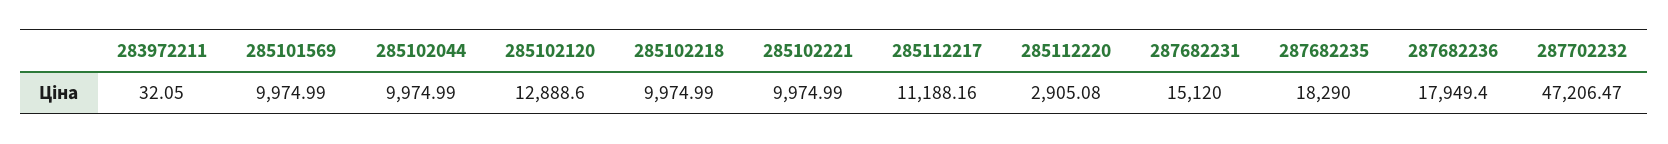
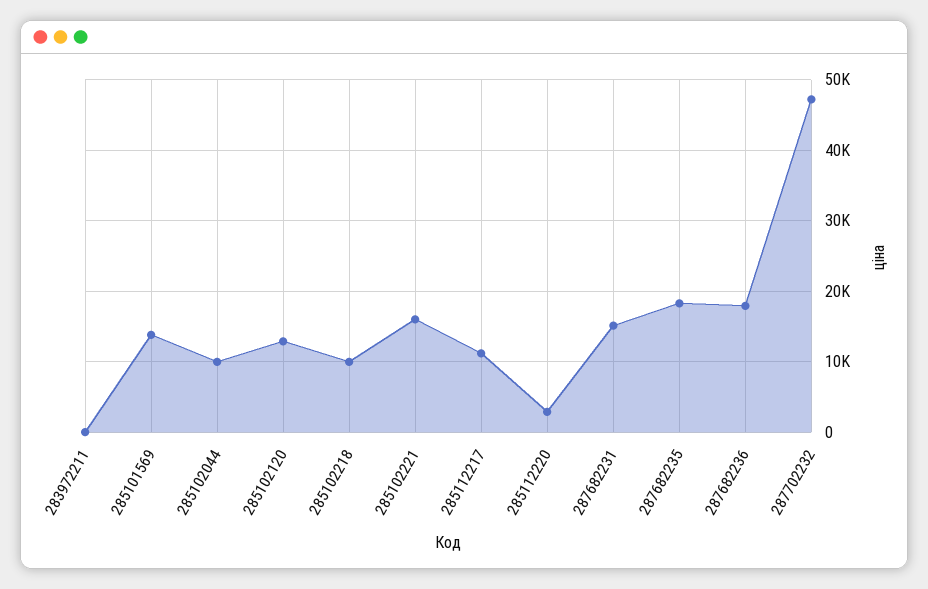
285101569: 9974.99 -> 14000
285102221: 9974.99 -> 16000

